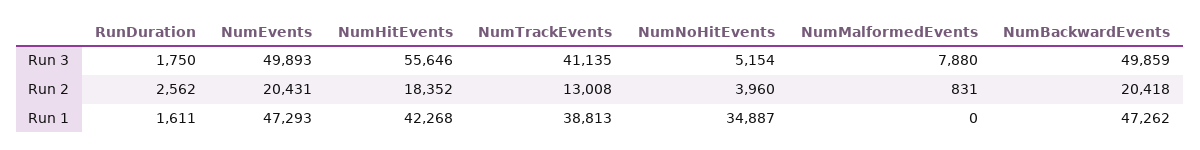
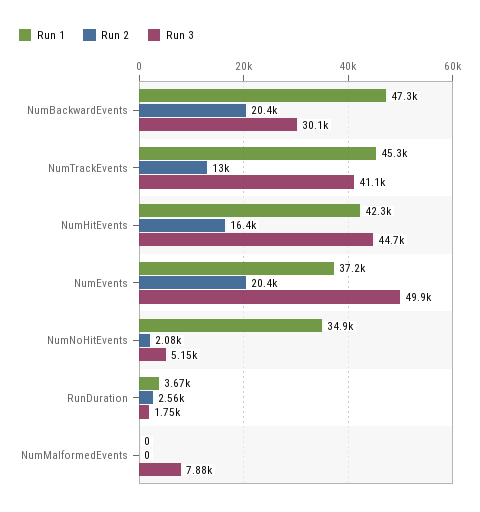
Run 3, NumHitEvents: 55646 -> 44700
Run 3, NumBackwardEvents: 49859 -> 30100
Run 2, NumHitEvents: 18352 -> 16400
Run 2, NumNoHitEvents: 3960 -> 2080
Run 2, NumMalformedEvents: 831 -> 0
Run 1, RunDuration: 1611 -> 3670
Run 1, NumEvents: 47293 -> 37200
Run 1, NumTrackEvents: 38813 -> 45300

